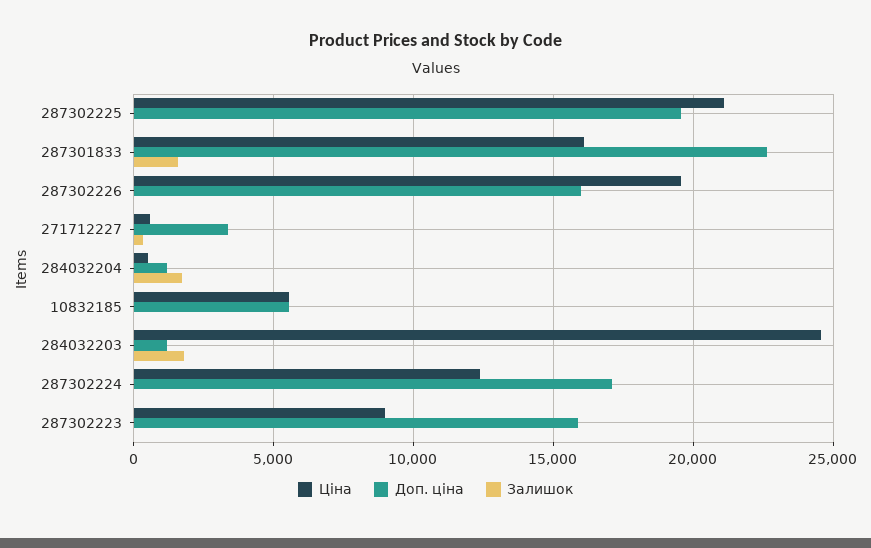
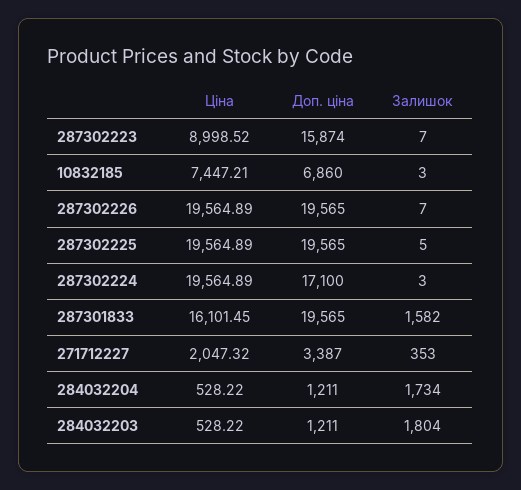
Ціна, 287302225: 21000 -> 19564.89
Доп. ціна, 287301833: 22500 -> 19565
Доп. ціна, 287302226: 16000 -> 19565
Ціна, 271712227: 500 -> 2047.32
Ціна, 10832185: 5500 -> 7447.21
Доп. ціна, 10832185: 5500 -> 6860
Ціна, 284032203: 24500 -> 528.22
Ціна, 287302224: 12500 -> 19564.89

